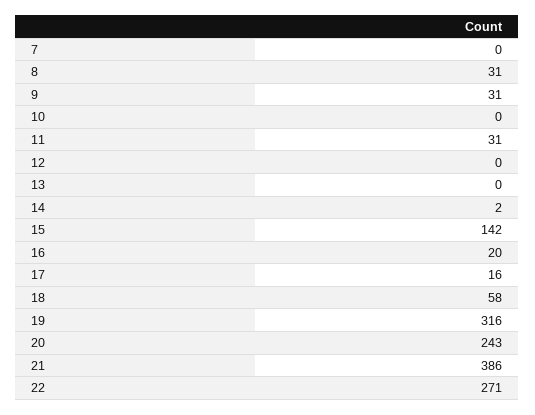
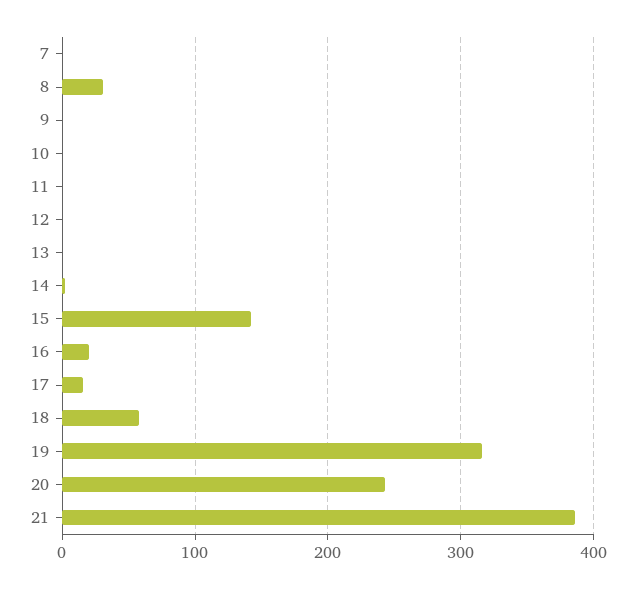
9: 31 -> 0
11: 31 -> 0
22: 271 -> none

